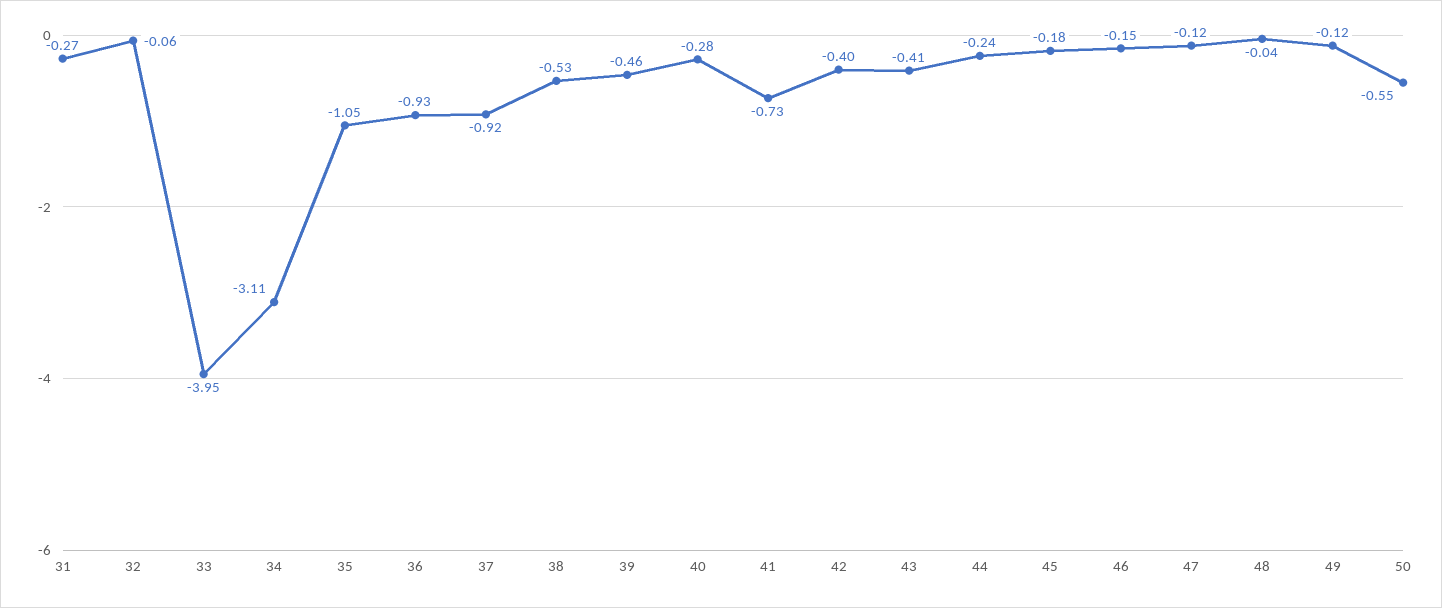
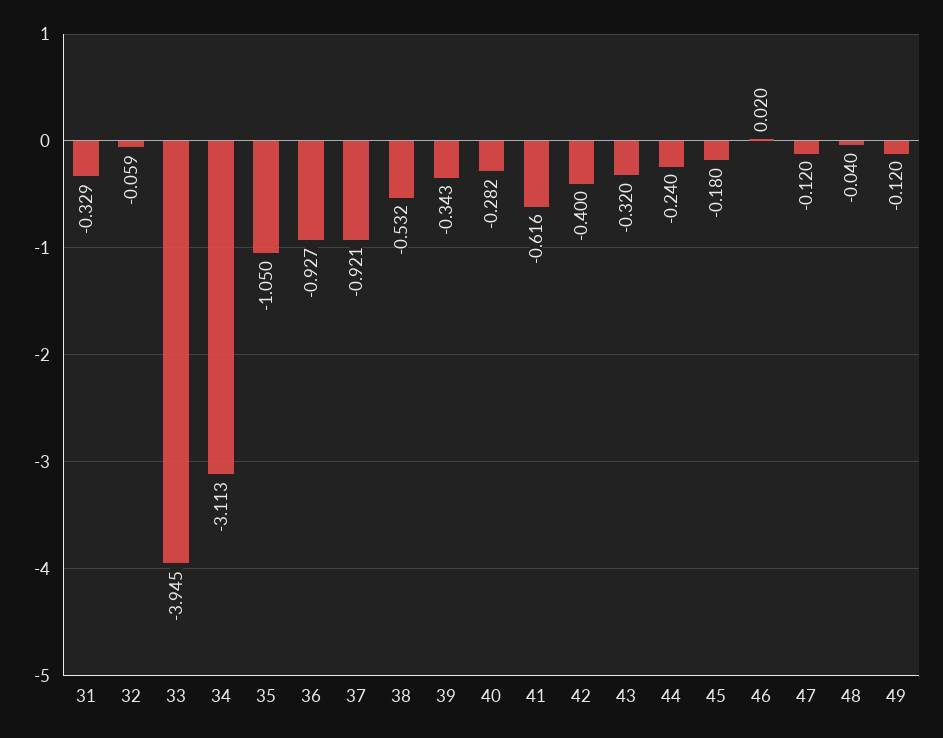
31: -0.27 -> -0.329
39: -0.46 -> -0.343
41: -0.73 -> -0.616
43: -0.41 -> -0.32
46: -0.15 -> 0.02
50: -0.55 -> none

